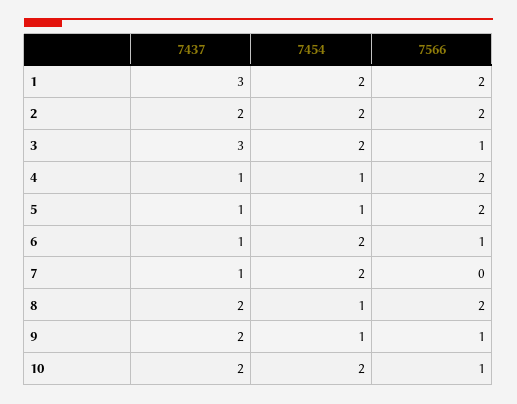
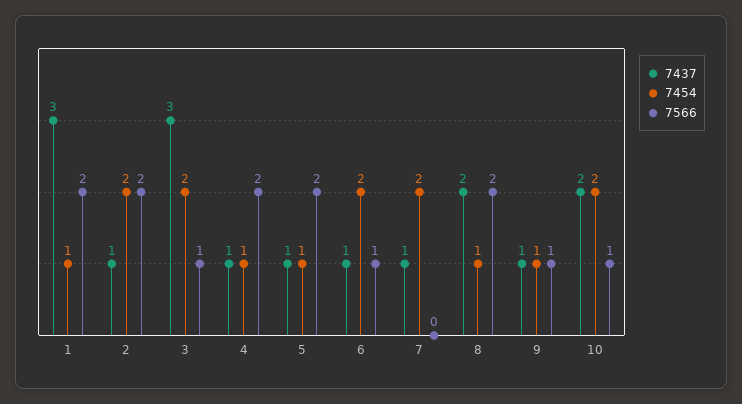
7454, 1: 2 -> 1
7437, 2: 2 -> 1
7437, 9: 2 -> 1

